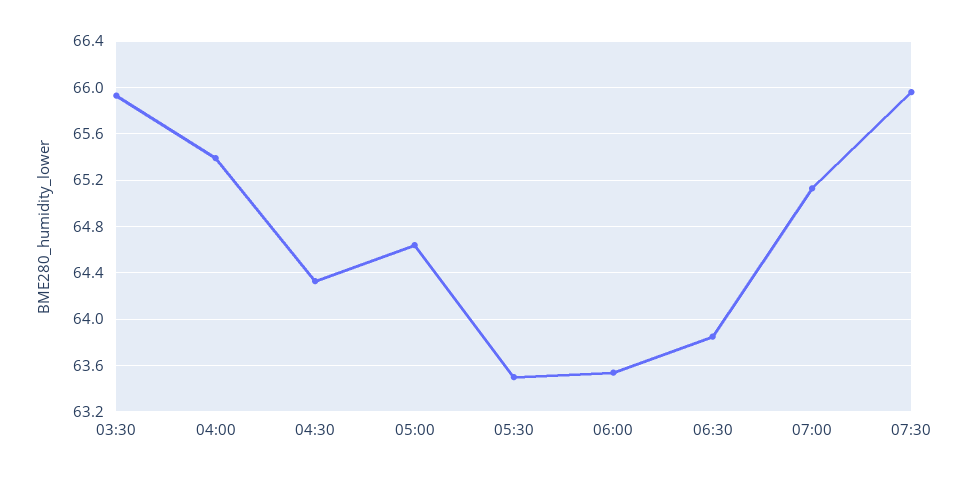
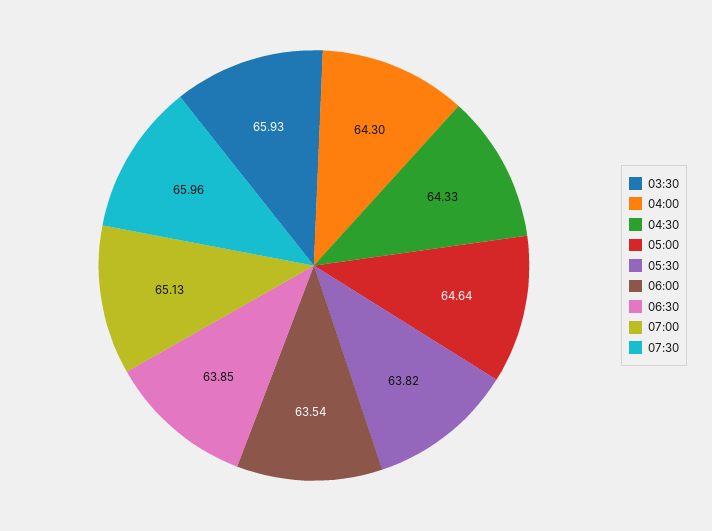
04:00: 65.4 -> 64.3
05:30: 63.5 -> 63.82

